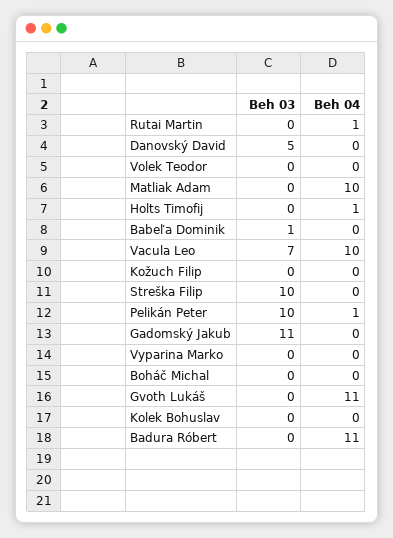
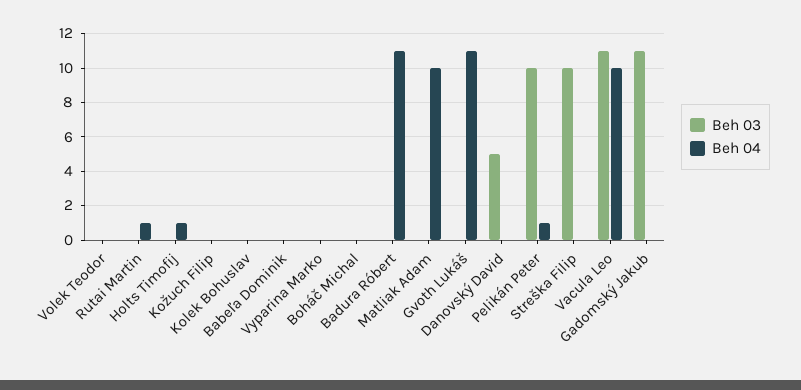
Beh 03, Babeľa Dominik: 1 -> 0
Beh 03, Vacula Leo: 7 -> 11

